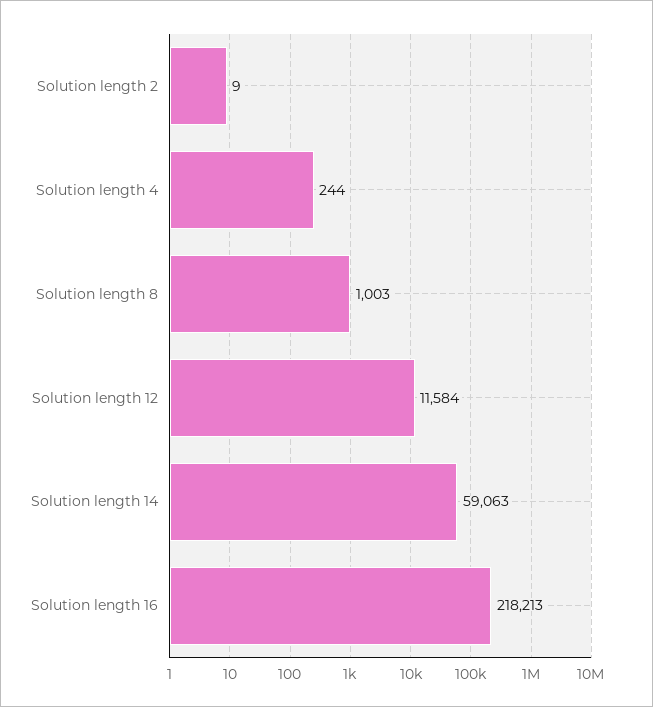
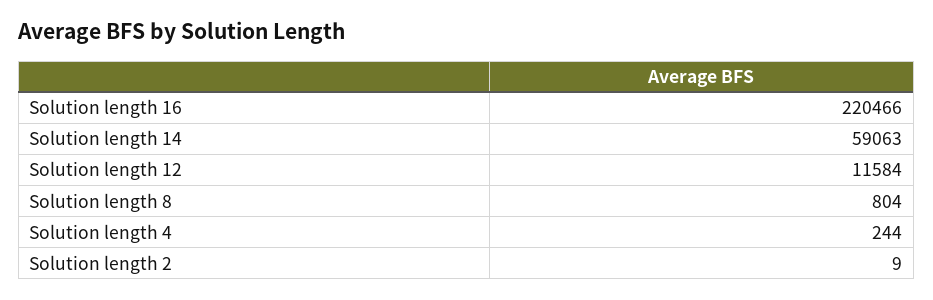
Solution length 8: 1003 -> 804
Solution length 16: 218213 -> 220466

